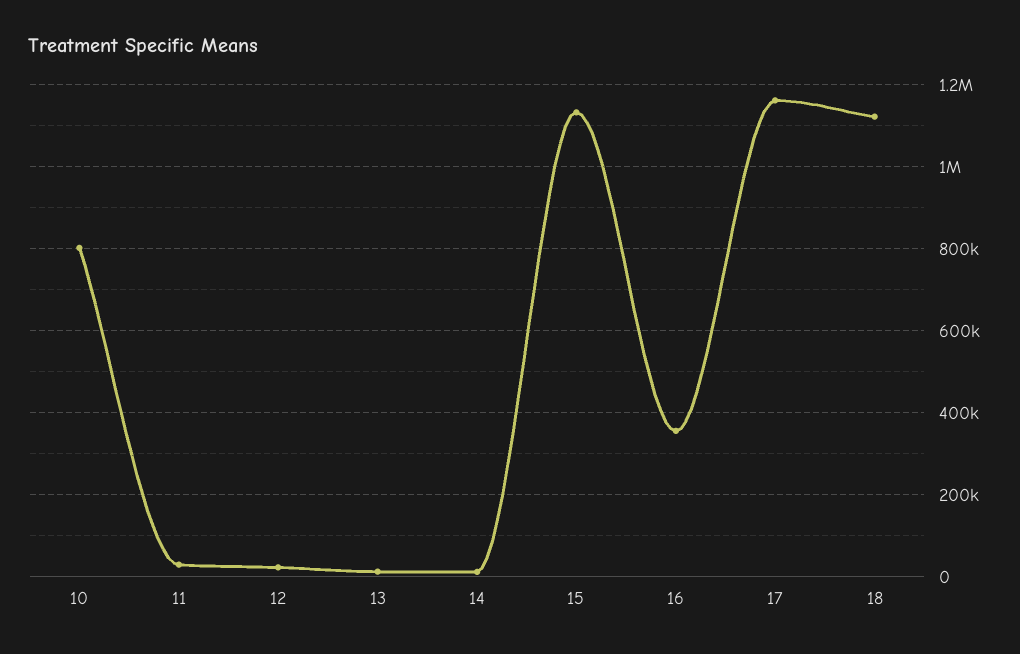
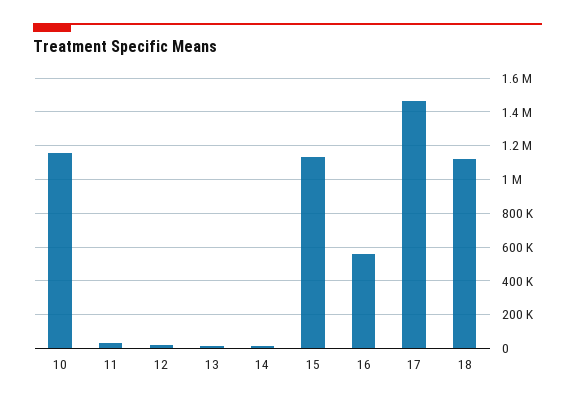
10: 800000 -> 1150000
16: 360000 -> 550000
17: 1160000 -> 1450000

